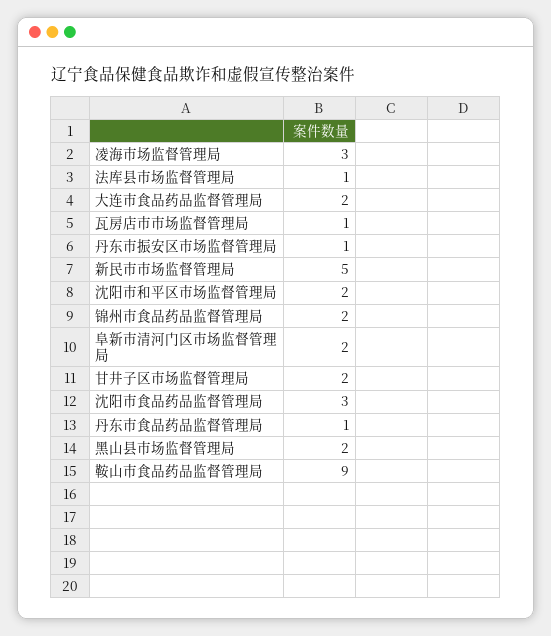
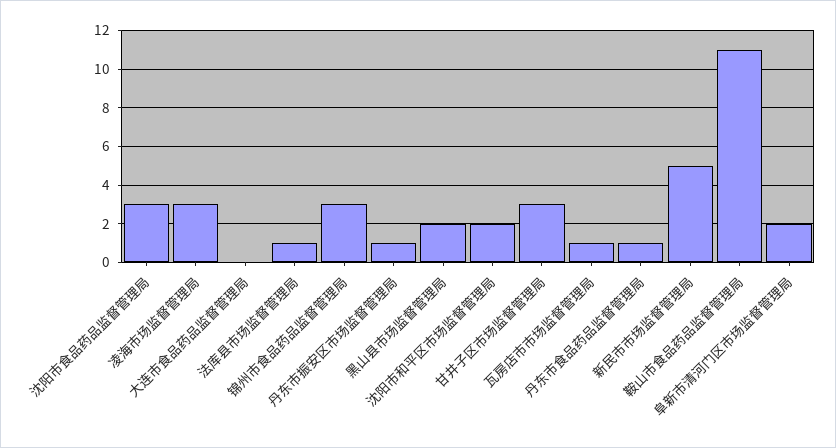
大连市食品药品监督管理局: 2 -> 0
锦州市食品药品监督管理局: 2 -> 3
甘井子区市场监督管理局: 2 -> 3
鞍山市食品药品监督管理局: 9 -> 11

